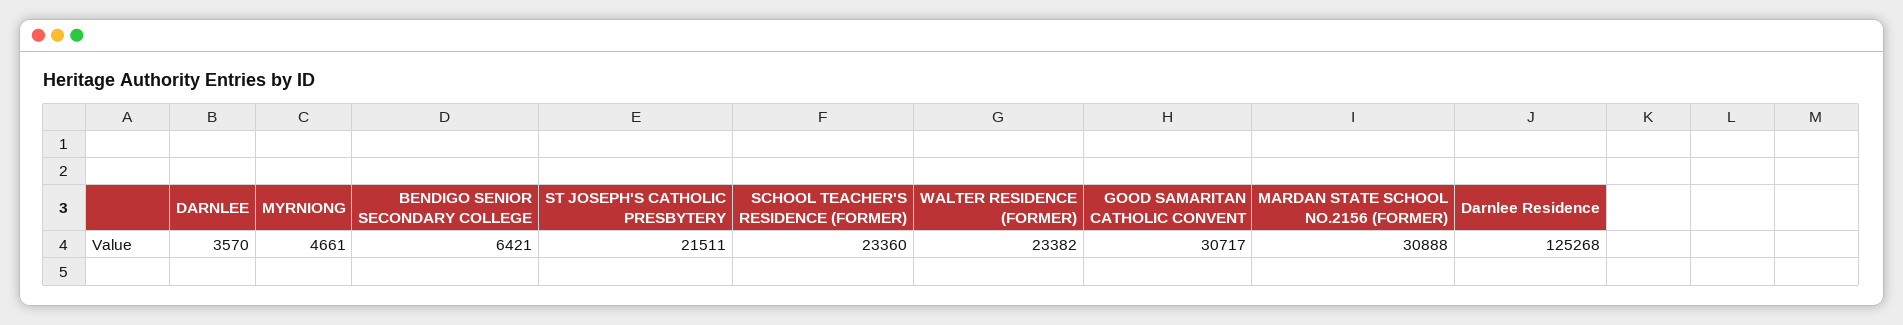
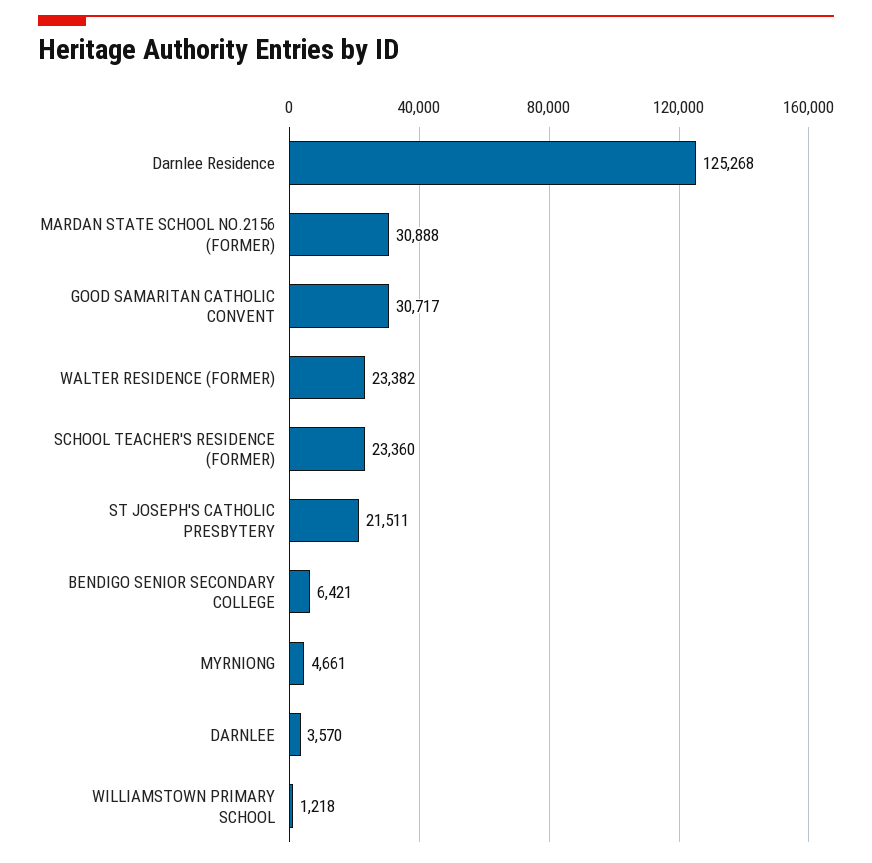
WILLIAMSTOWN PRIMARY SCHOOL: none -> 1218

